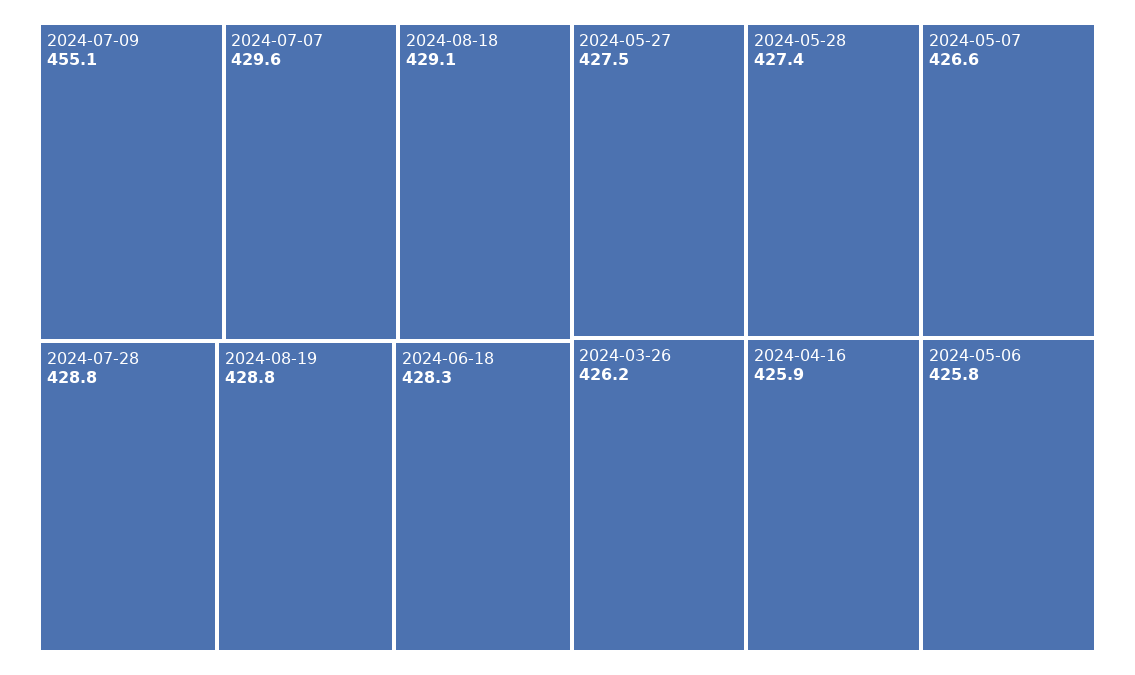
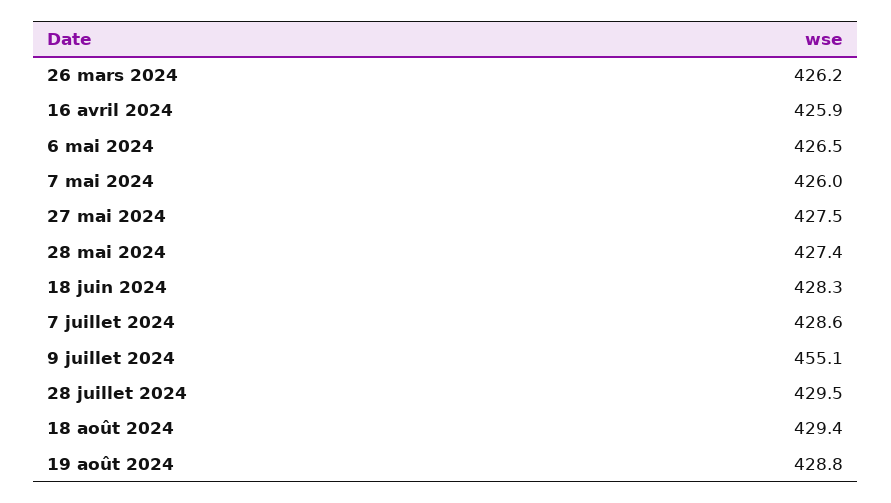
2024-07-07: 429.6 -> 428.6
2024-08-18: 429.1 -> 429.4
2024-07-28: 428.8 -> 429.5
2024-05-07: 426.6 -> 426
2024-05-06: 425.8 -> 426.5

